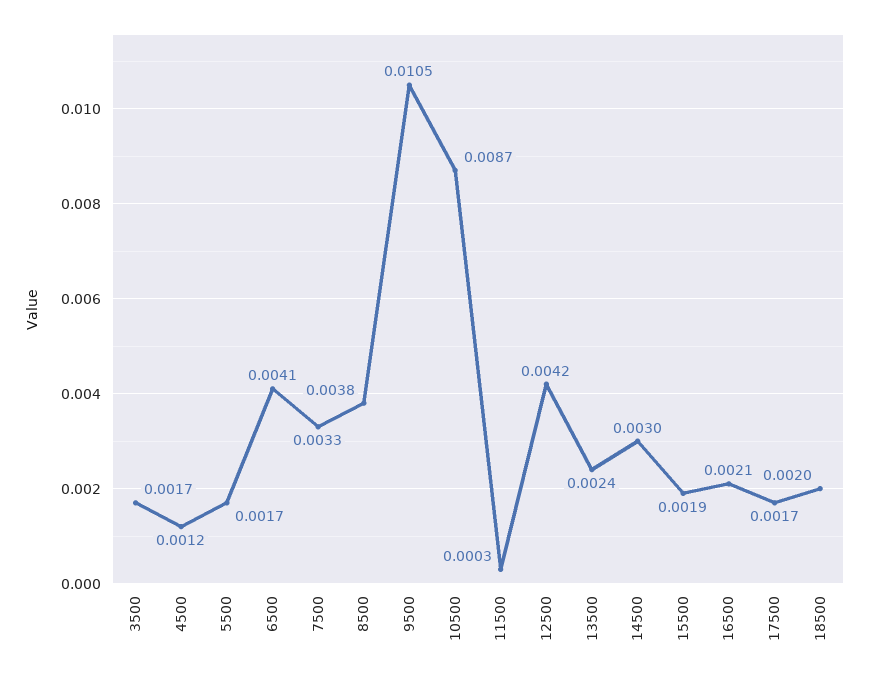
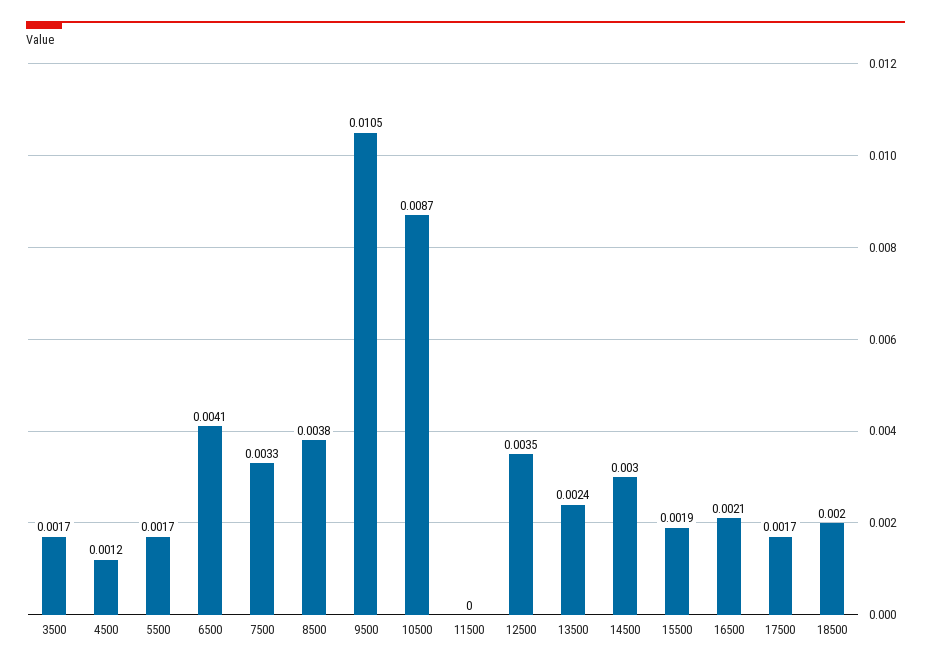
11500: 0.0003 -> 0
12500: 0.0042 -> 0.0035

